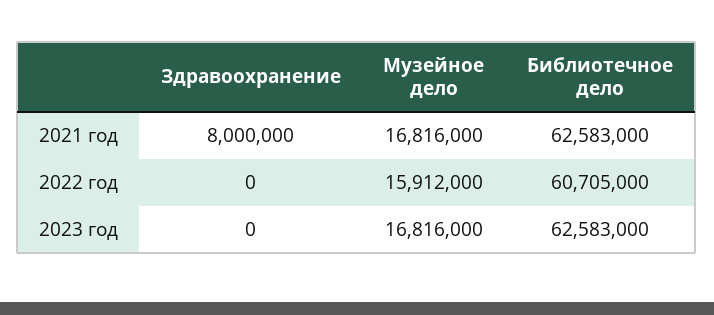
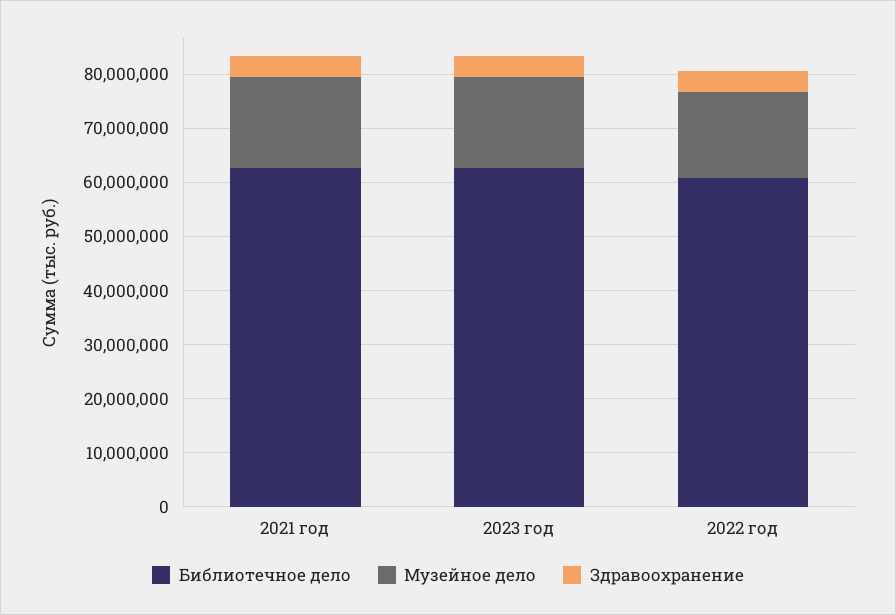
Здравоохранение, 2021 год: 8000000 -> 4000000
Здравоохранение, 2022 год: 0 -> 4000000
Здравоохранение, 2023 год: 0 -> 4000000

